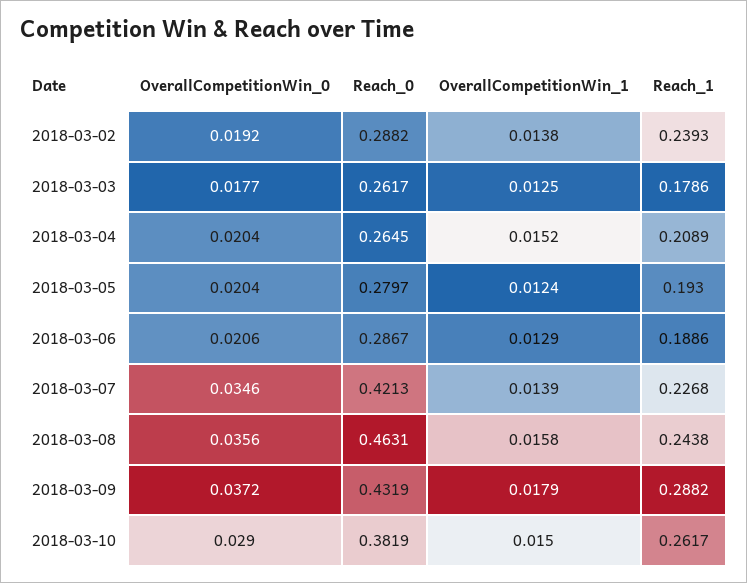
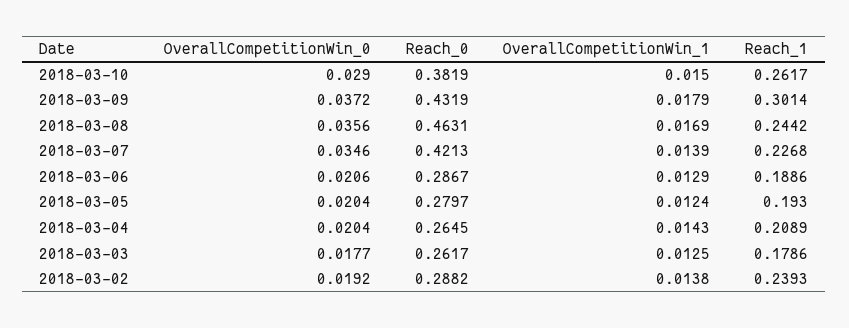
OverallCompetitionWin_1, 2018-03-04: 0.0152 -> 0.0143
OverallCompetitionWin_1, 2018-03-08: 0.0158 -> 0.0169
Reach_1, 2018-03-08: 0.2438 -> 0.2442
Reach_1, 2018-03-09: 0.2882 -> 0.3014

